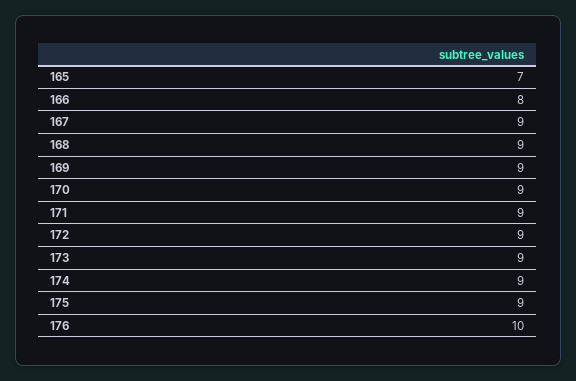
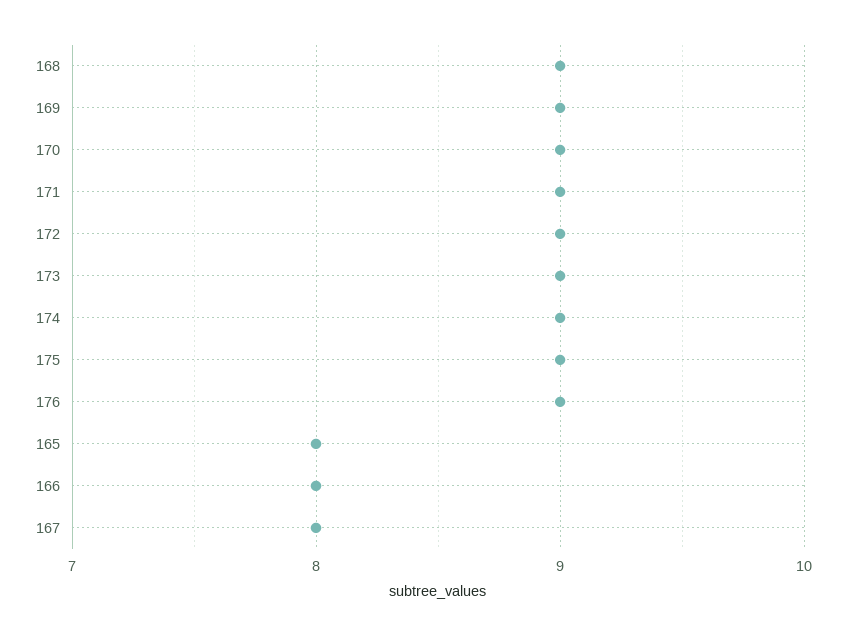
165: 7 -> 8
167: 9 -> 8
176: 10 -> 9

